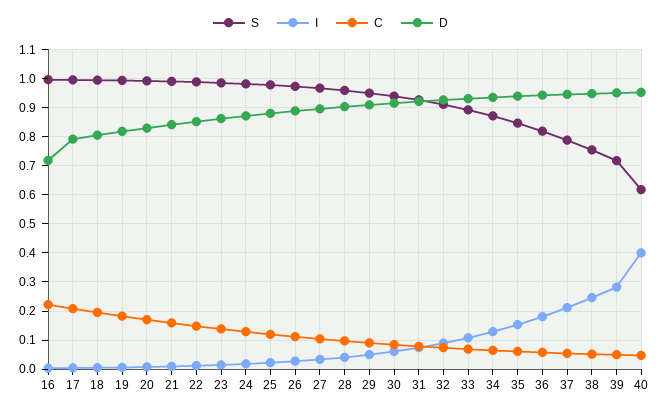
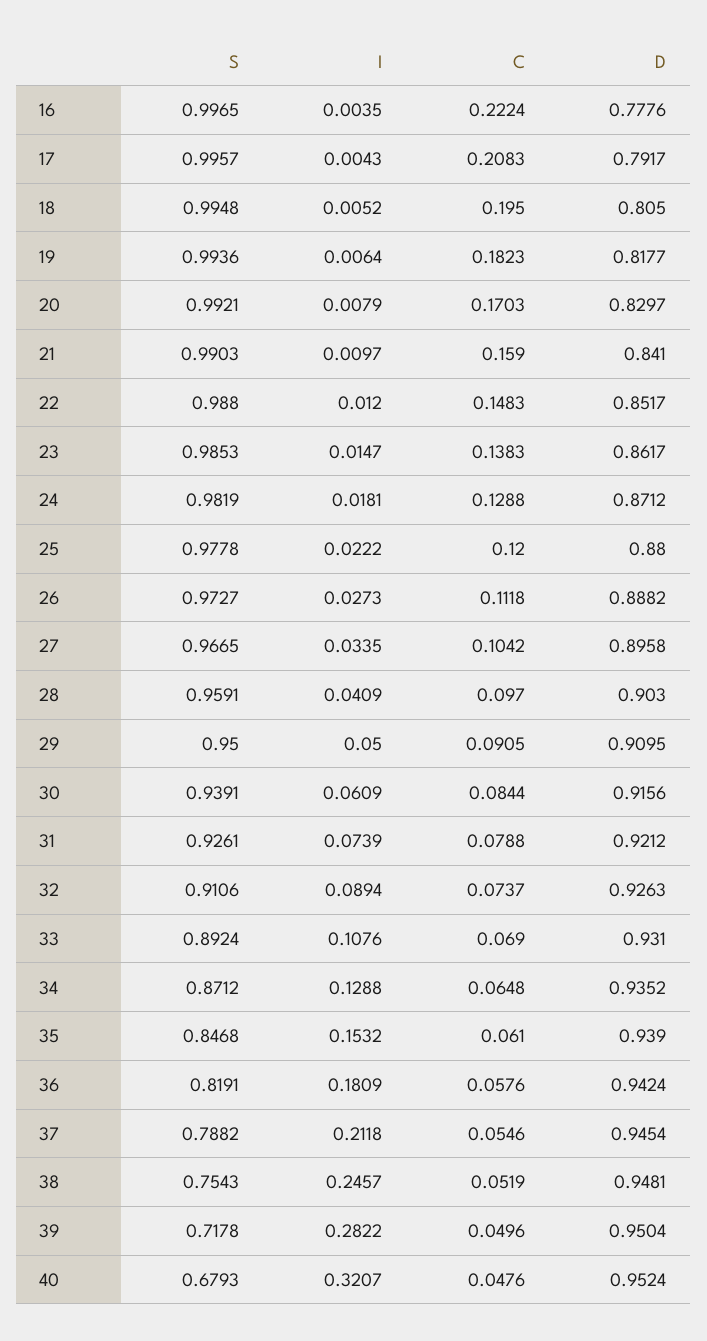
D, 16: 0.725 -> 0.7776
S, 40: 0.625 -> 0.6793
I, 40: 0.4 -> 0.3207

